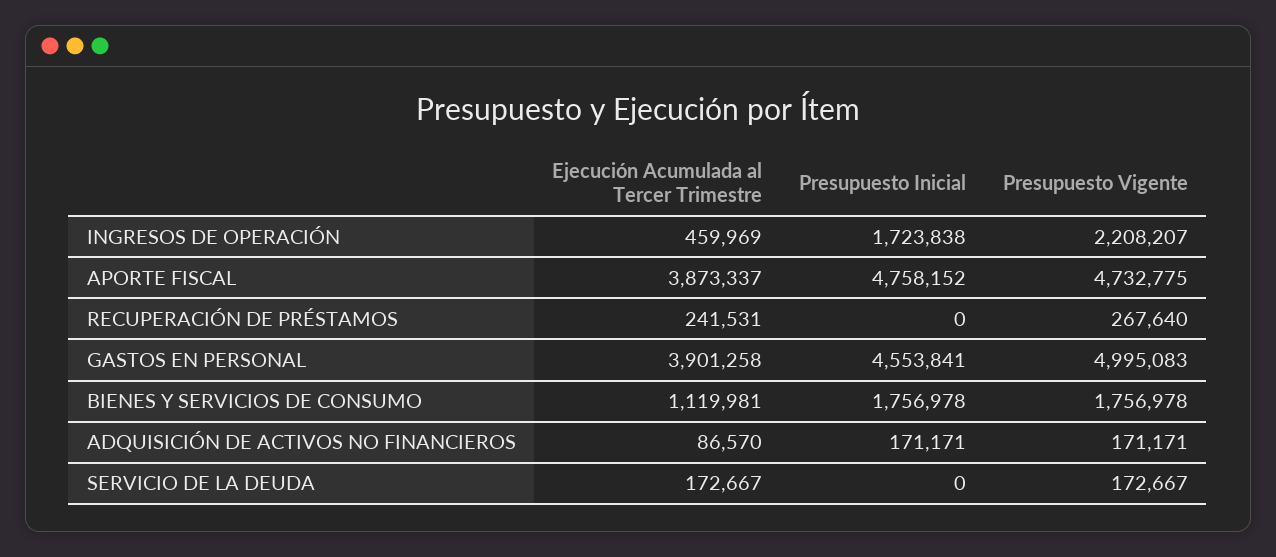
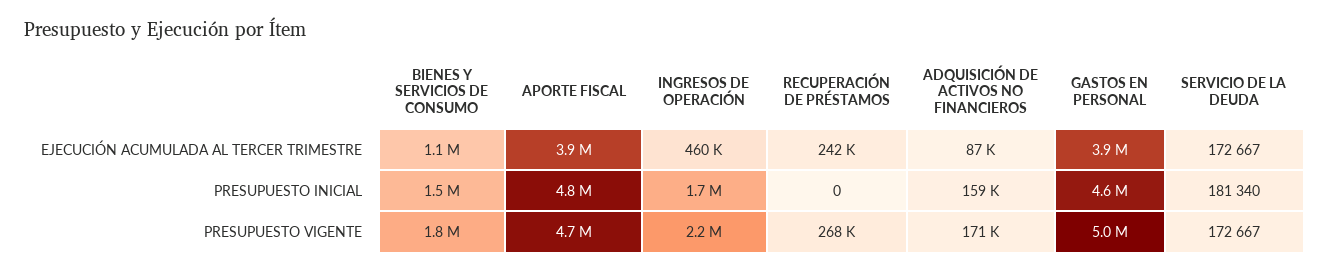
Presupuesto Inicial, BIENES Y SERVICIOS DE CONSUMO: 1756978 -> 1500000
Presupuesto Inicial, ADQUISICIÓN DE ACTIVOS NO FINANCIEROS: 171171 -> 159000
Presupuesto Inicial, SERVICIO DE LA DEUDA: 0 -> 181340

